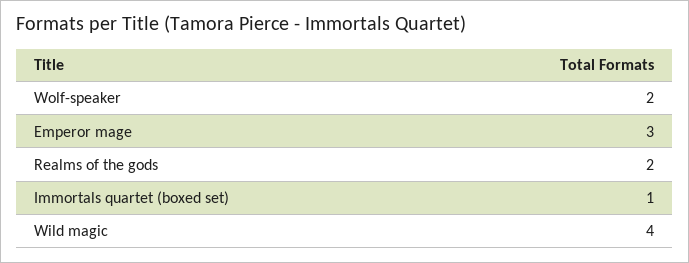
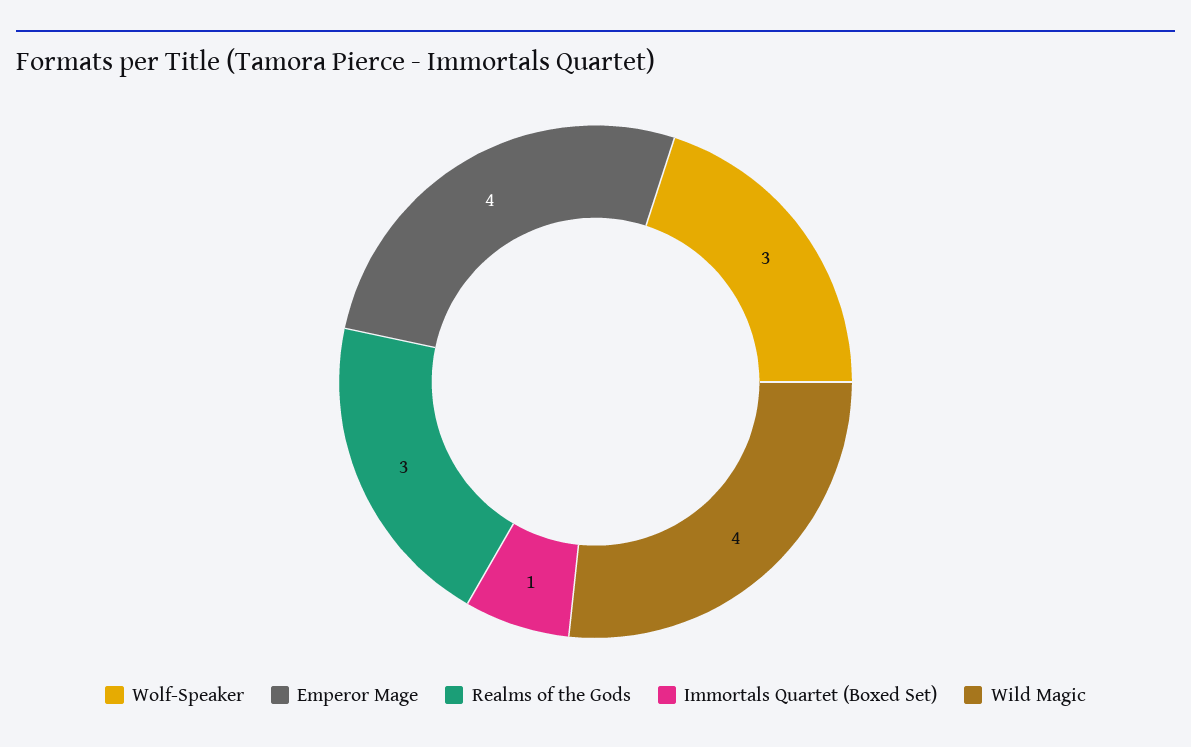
Wolf-speaker: 2 -> 3
Emperor mage: 3 -> 4
Realms of the gods: 2 -> 3

